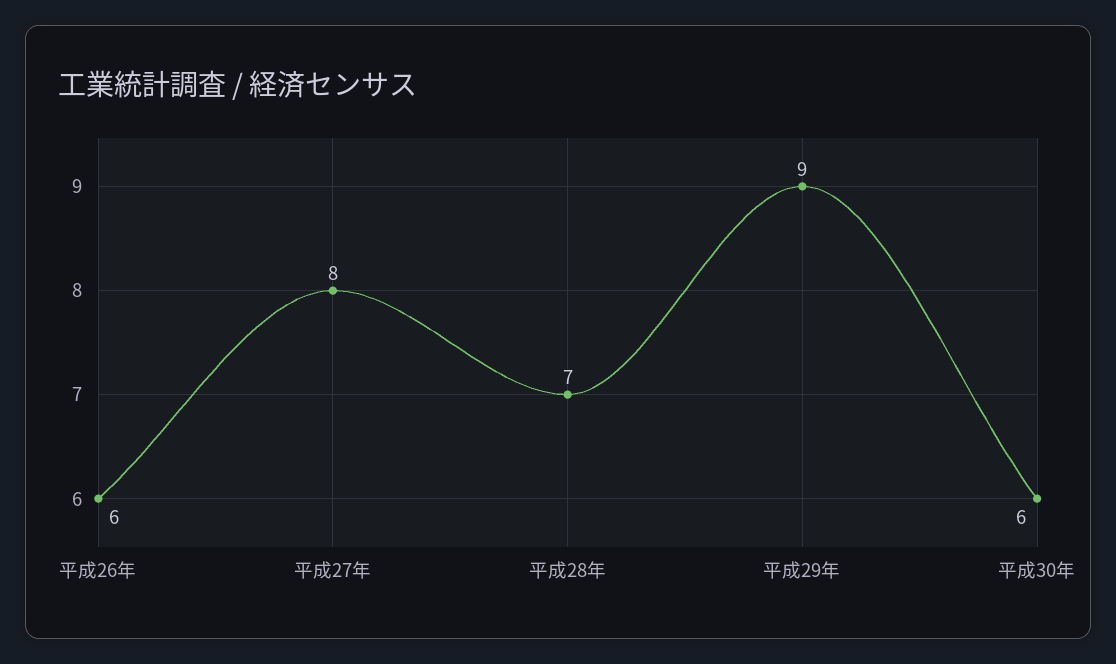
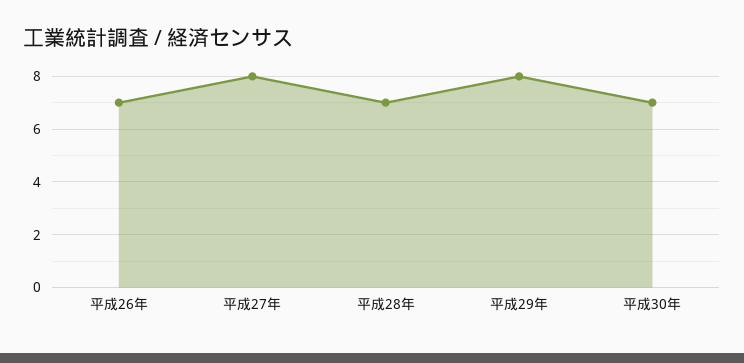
平成26年: 6 -> 7
平成29年: 9 -> 8
平成30年: 6 -> 7

